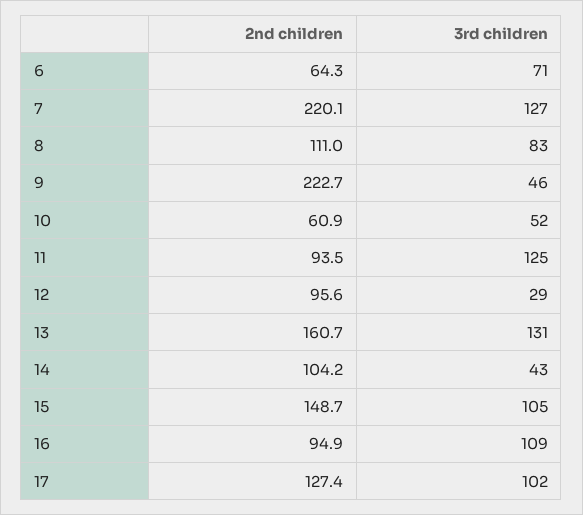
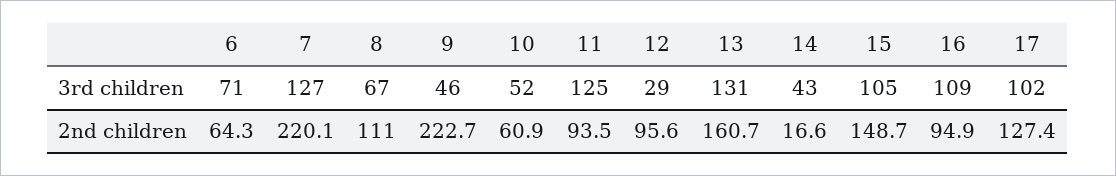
3rd children, 8: 83 -> 67
2nd children, 14: 104.2 -> 16.6

